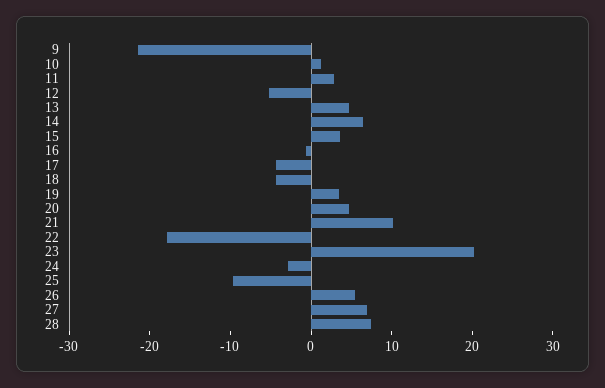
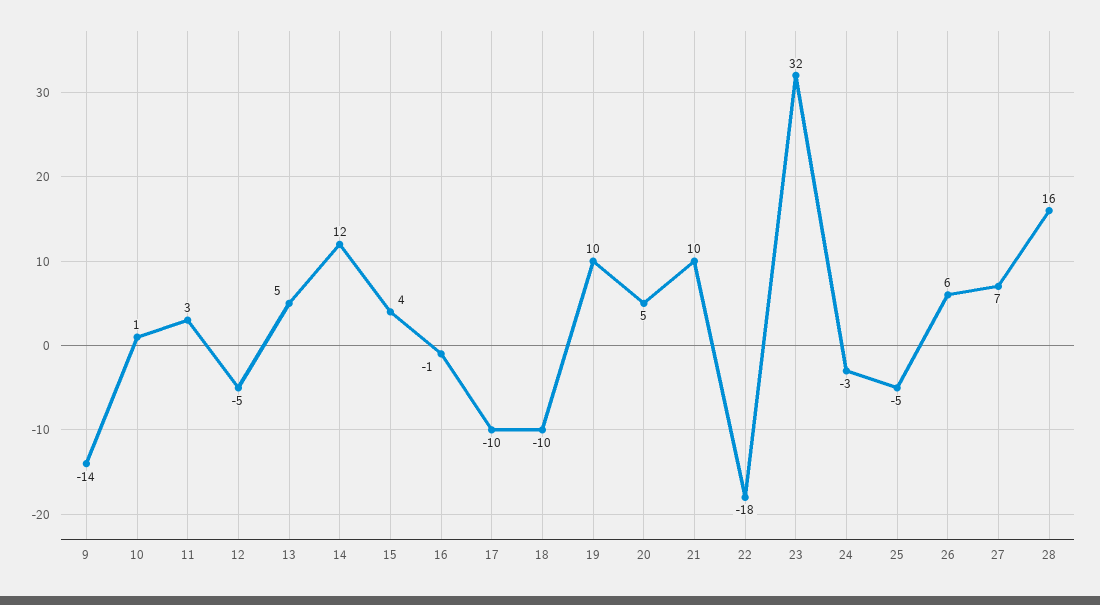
9: -22 -> -14
14: 6 -> 12
17: -4 -> -10
18: -4 -> -10
19: 4 -> 10
23: 20 -> 32
25: -10 -> -5
28: 8 -> 16

